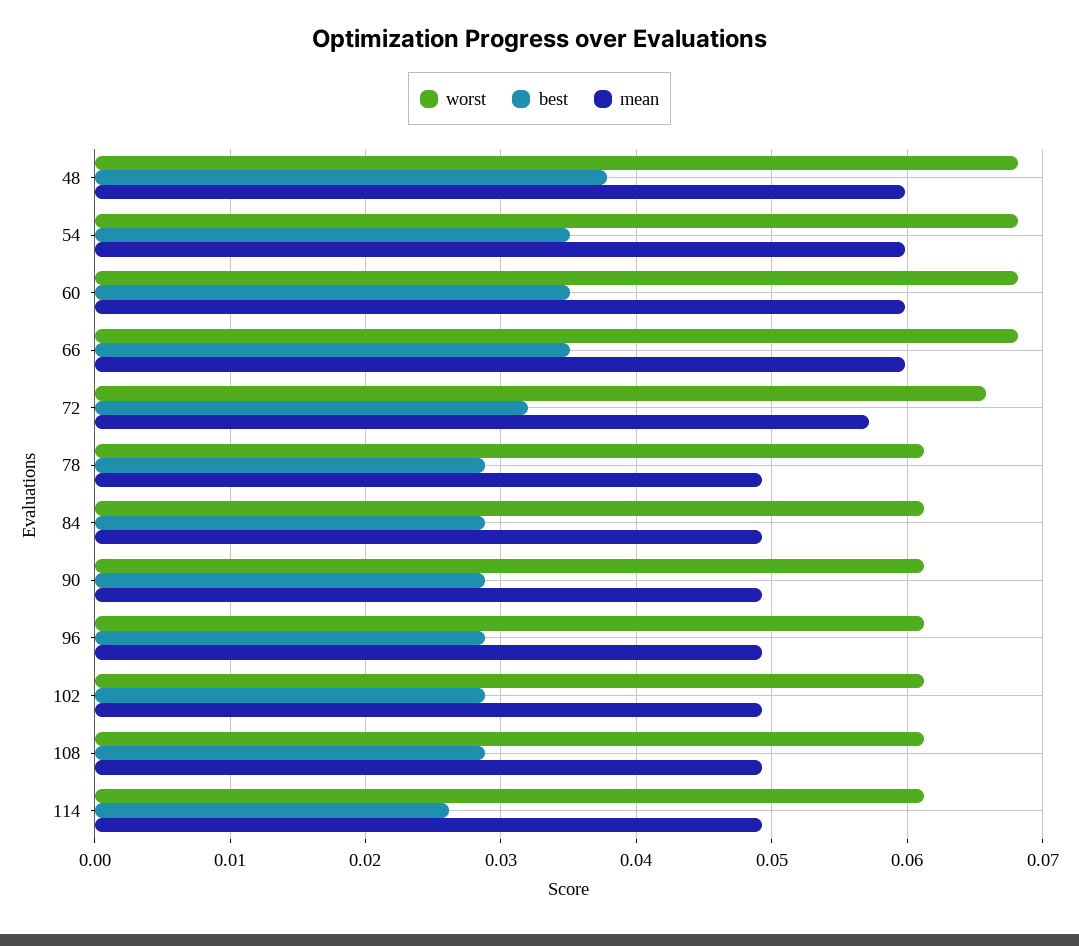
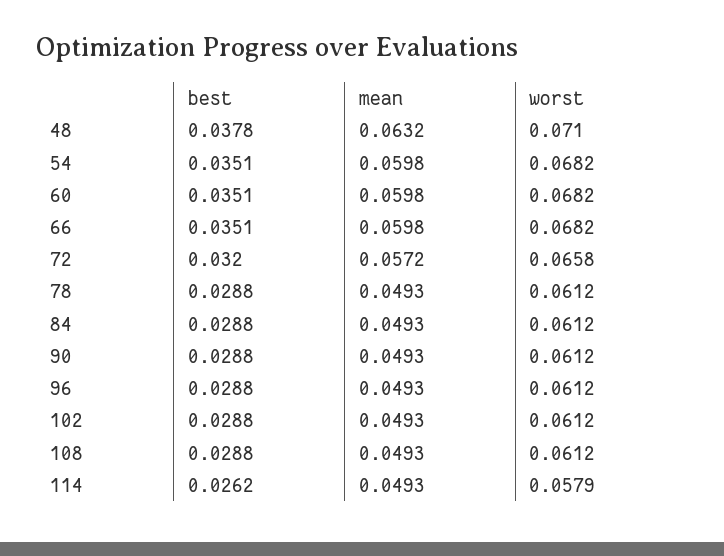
worst, 48: 0.068 -> 0.071
mean, 48: 0.06 -> 0.0632
worst, 114: 0.061 -> 0.0579

